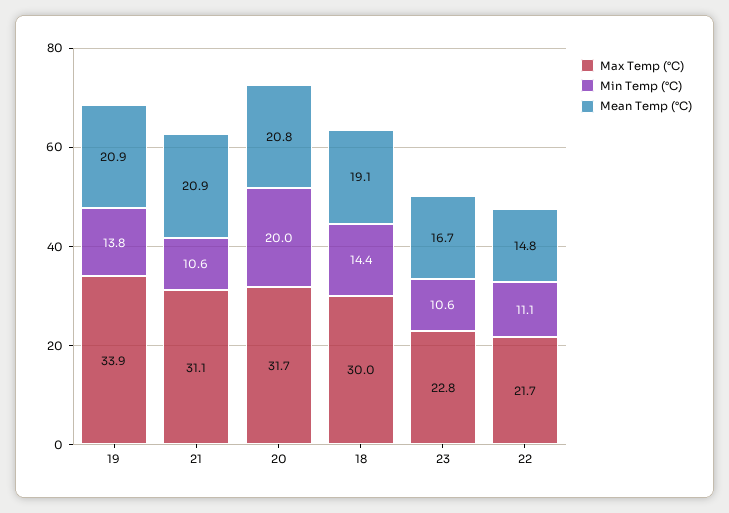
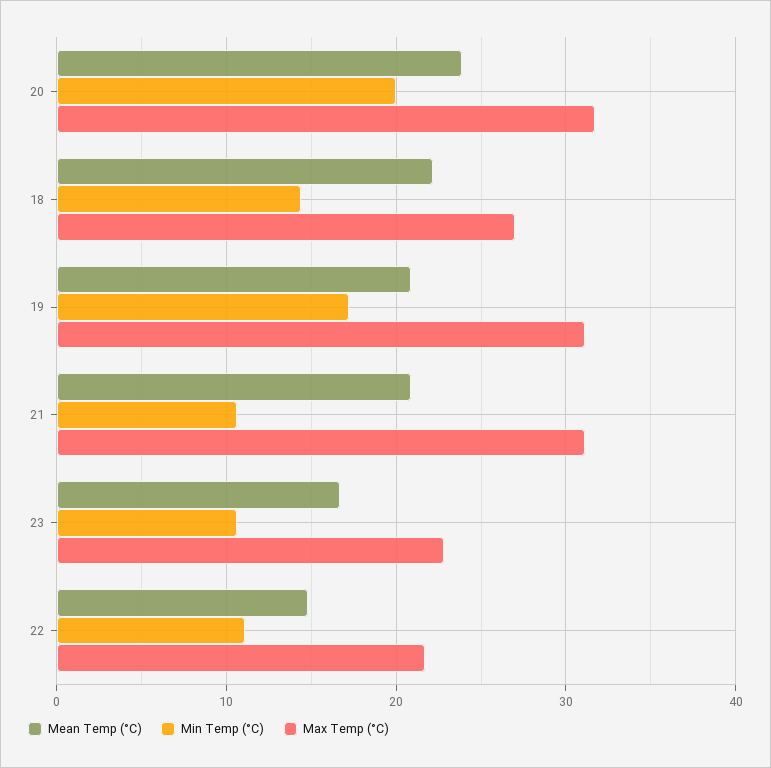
Max Temp (°C), 19: 33.9 -> 31
Min Temp (°C), 19: 13.8 -> 17
Mean Temp (°C), 20: 20.8 -> 24
Max Temp (°C), 18: 30 -> 27
Mean Temp (°C), 18: 19.1 -> 22

